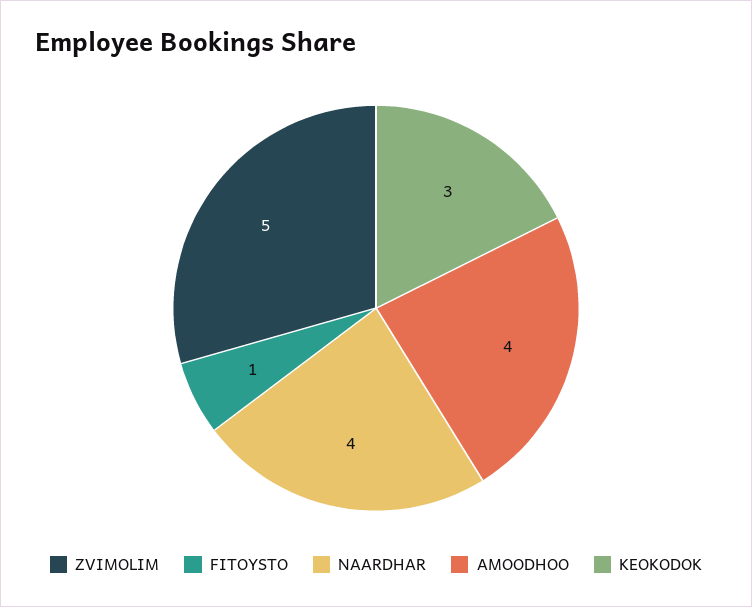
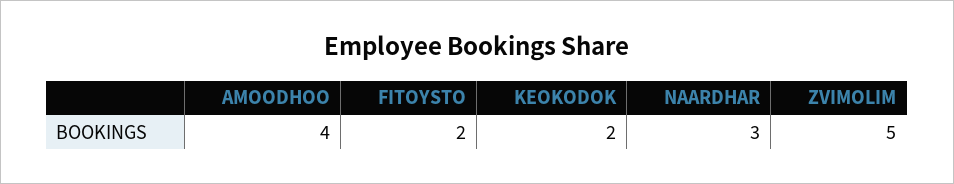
FITOYSTO: 1 -> 2
NAARDHAR: 4 -> 3
KEOKODOK: 3 -> 2

